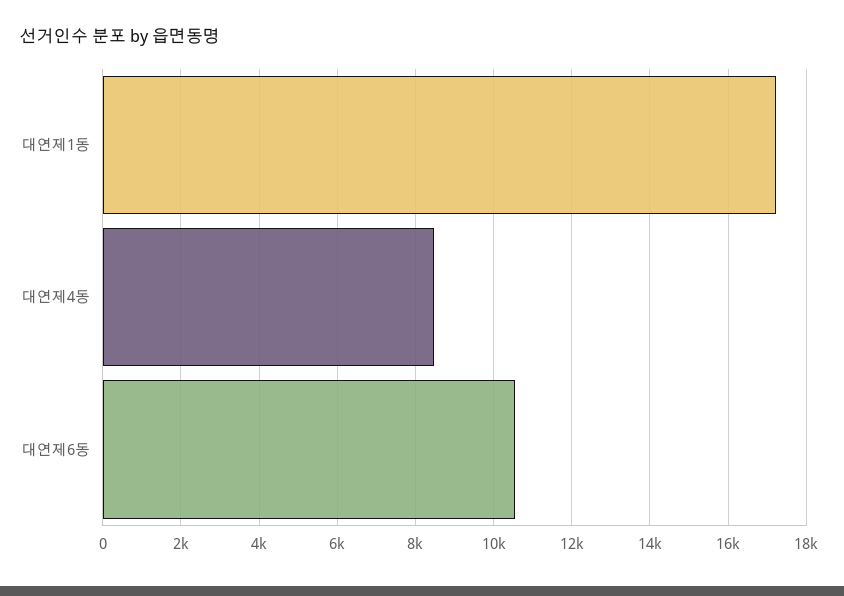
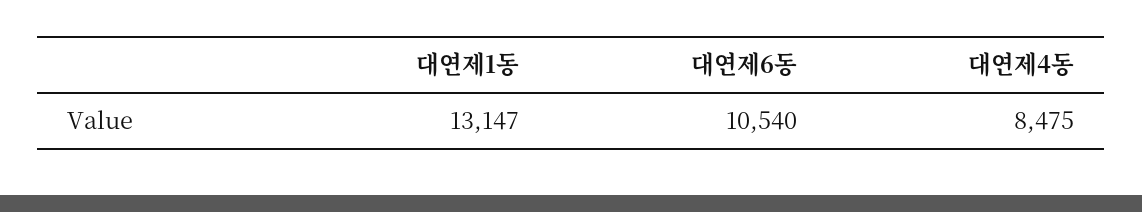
대연제1동: 17200 -> 13147

